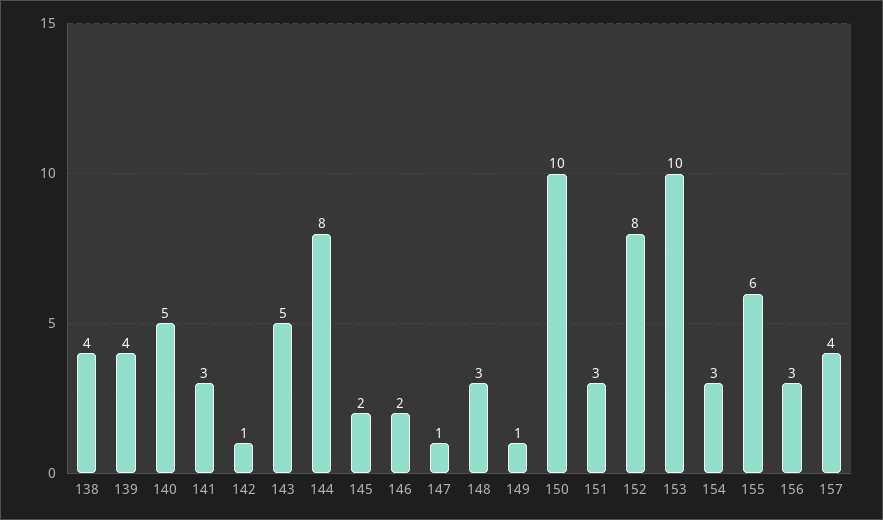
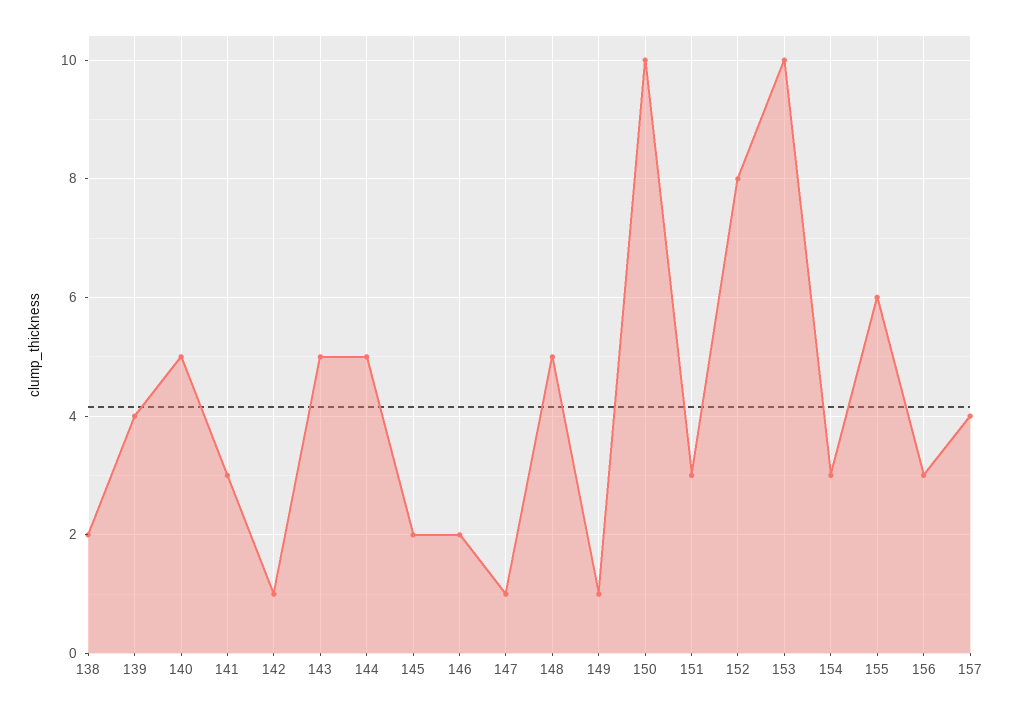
138: 4 -> 2
144: 8 -> 5
148: 3 -> 5

